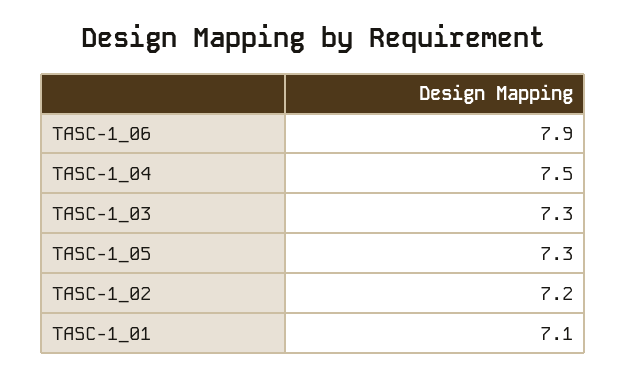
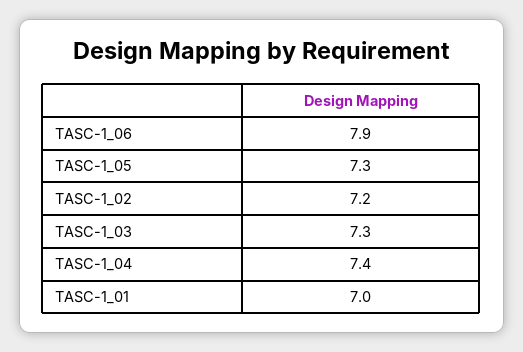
TASC-1_04: 7.5 -> 7.4
TASC-1_01: 7.1 -> 7

